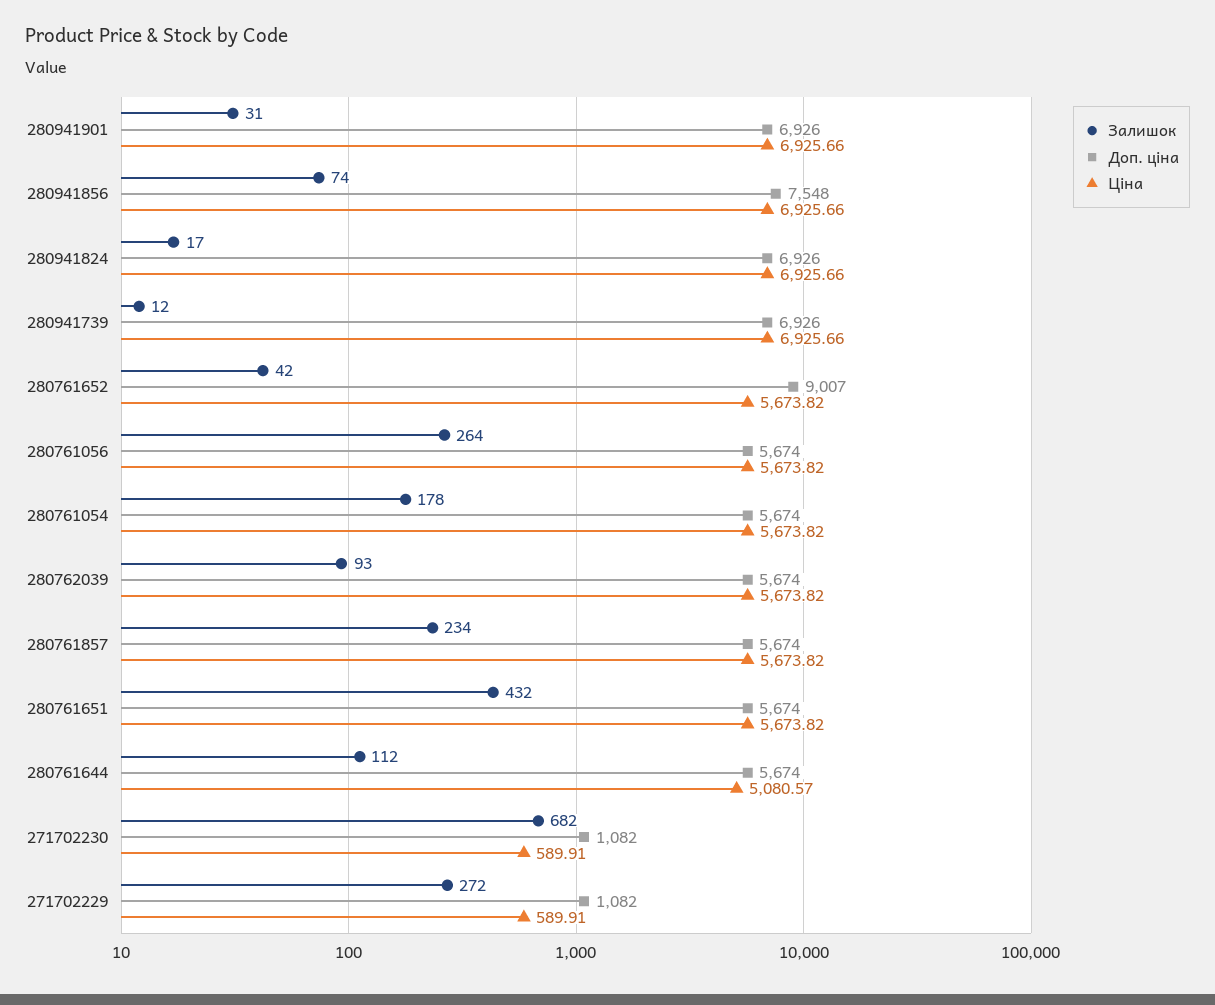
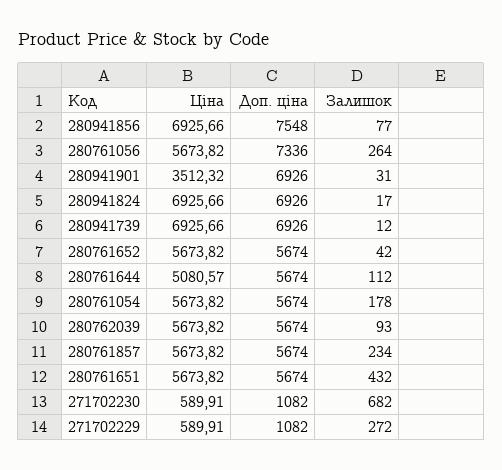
Ціна, 280941901: 6925.66 -> 3512.32
Залишок, 280941856: 74 -> 77
Доп. ціна, 280761652: 9007 -> 5674
Доп. ціна, 280761056: 5674 -> 7336

